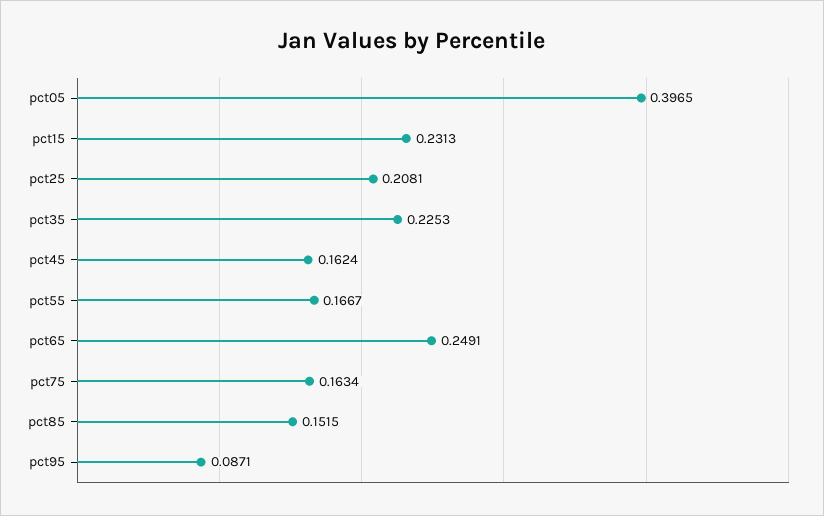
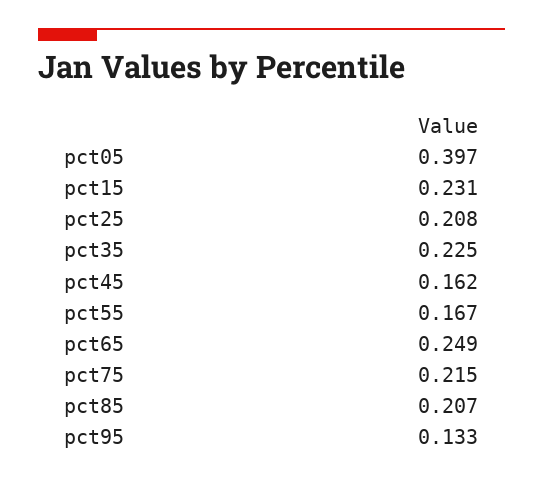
pct75: 0.1634 -> 0.215
pct85: 0.1515 -> 0.207
pct95: 0.0871 -> 0.133

